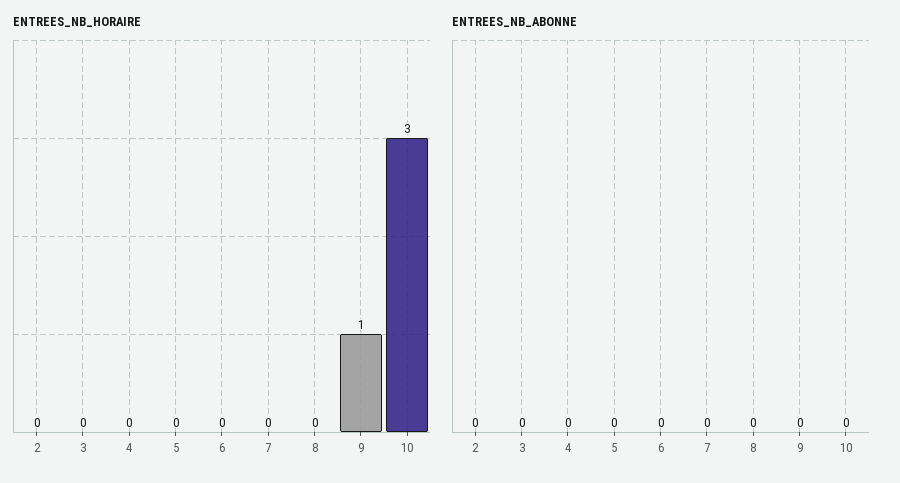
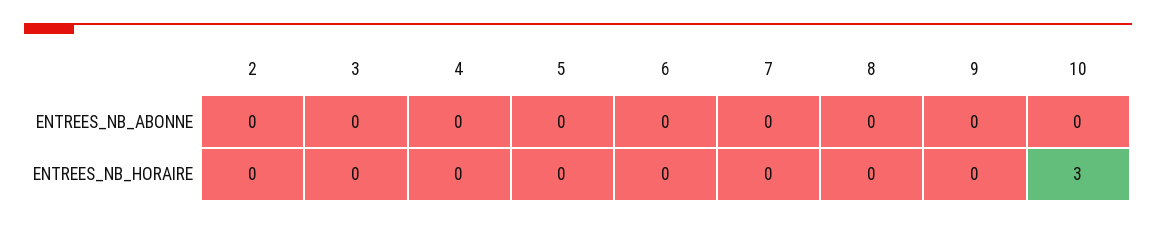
ENTREES_NB_HORAIRE, 9: 1 -> 0

